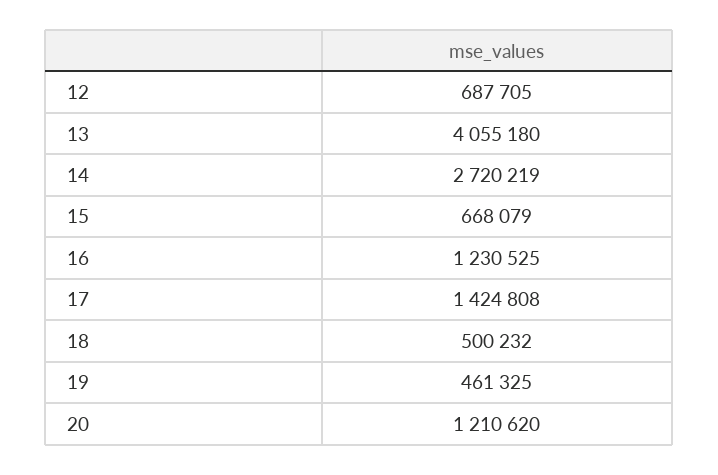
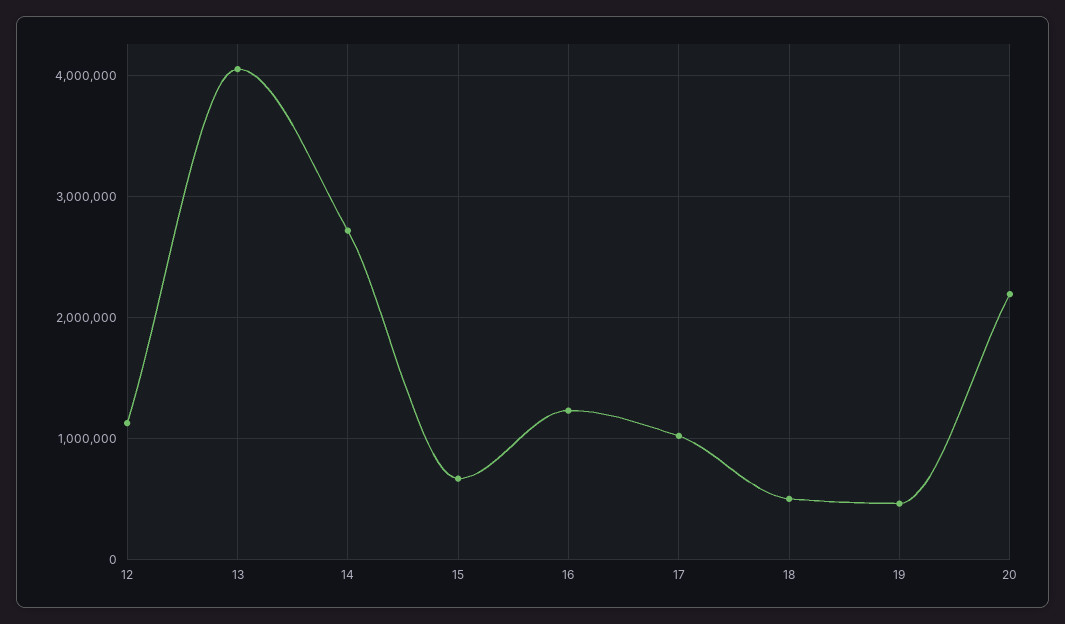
12: 687705 -> 1100000
17: 1424808 -> 1000000
20: 1210620 -> 2200000

